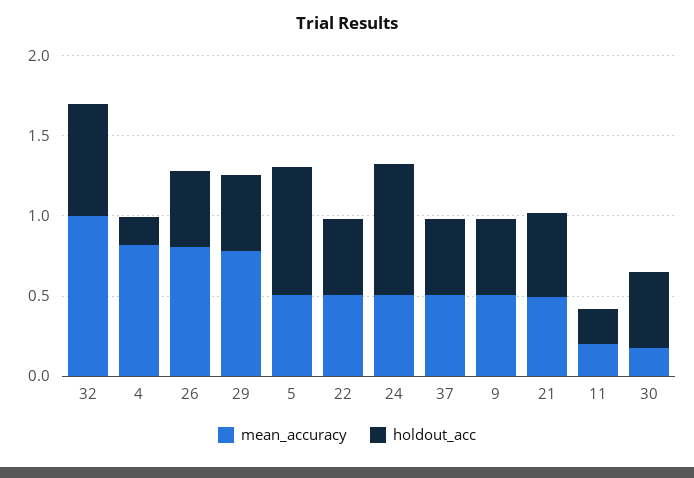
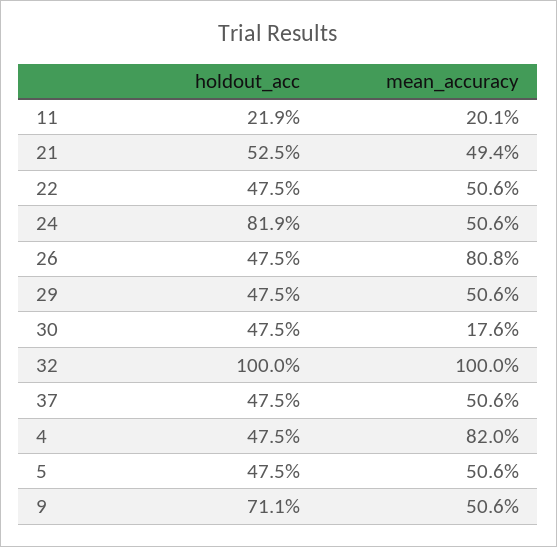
holdout_acc, 32: 0.7 -> 1
holdout_acc, 4: 0.2 -> 0.475
mean_accuracy, 29: 0.8 -> 0.506
holdout_acc, 5: 0.8 -> 0.475
holdout_acc, 9: 0.5 -> 0.711

